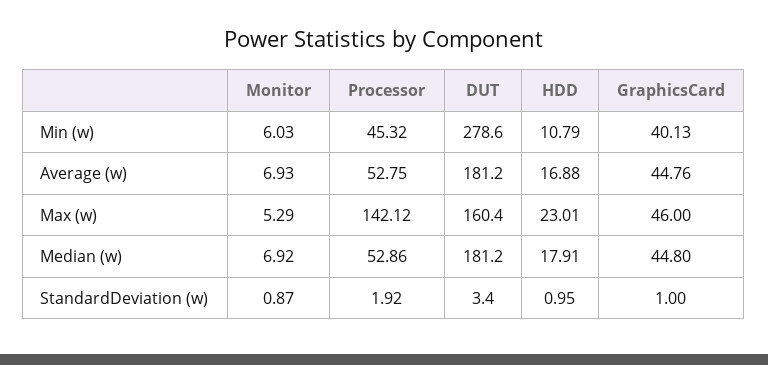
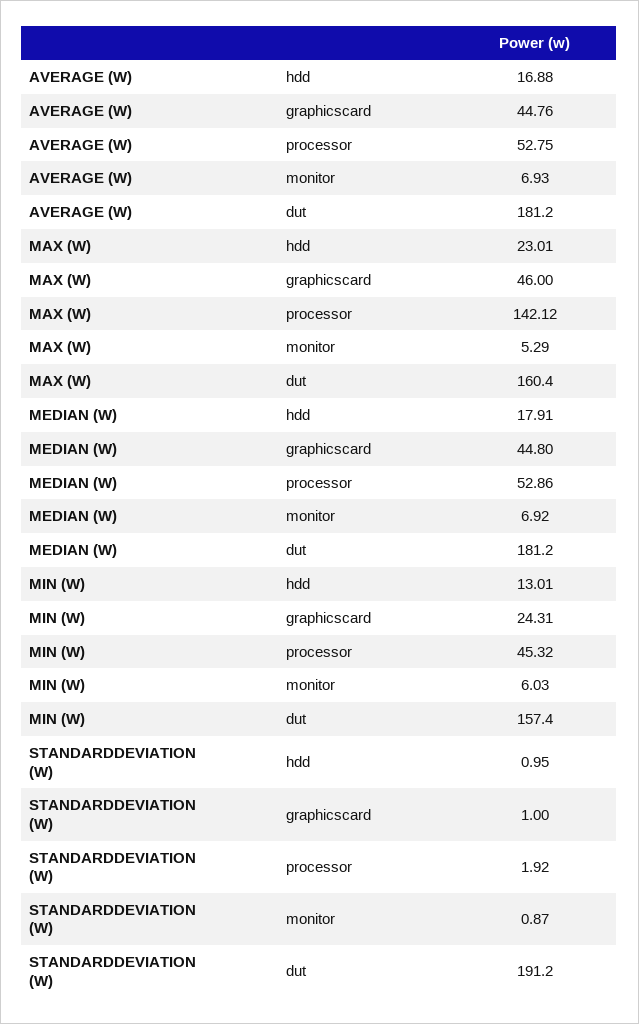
DUT, Min (w): 278.6 -> 157.4
HDD, Min (w): 10.79 -> 13.01
GraphicsCard, Min (w): 40.13 -> 24.31
DUT, StandardDeviation (w): 3.4 -> 191.2

